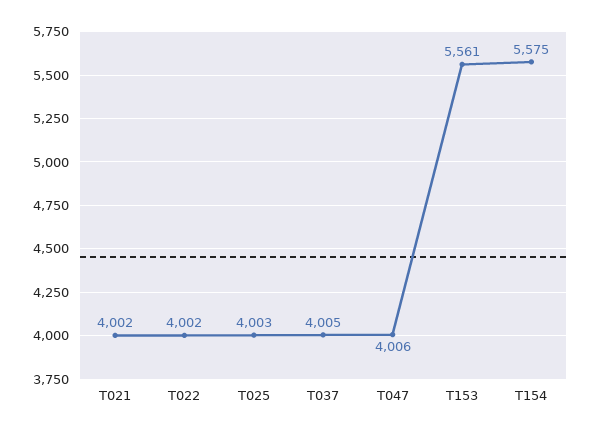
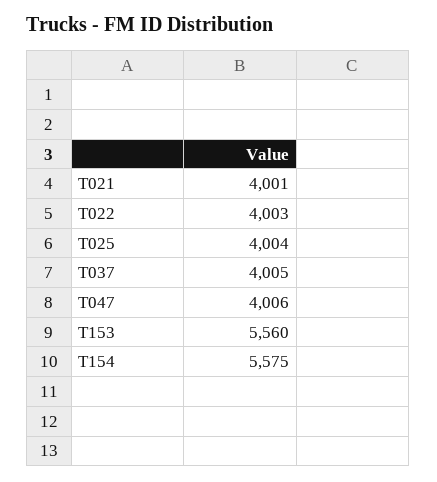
T021: 4002 -> 4001
T022: 4002 -> 4003
T025: 4003 -> 4004
T153: 5561 -> 5560

